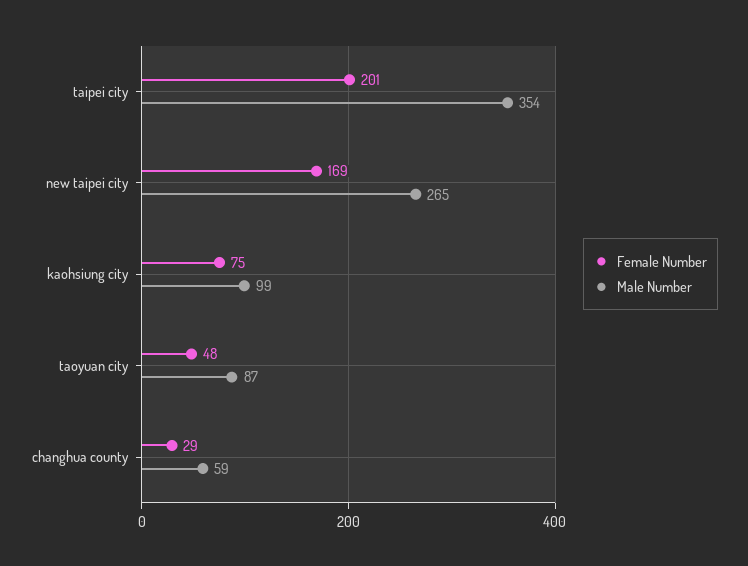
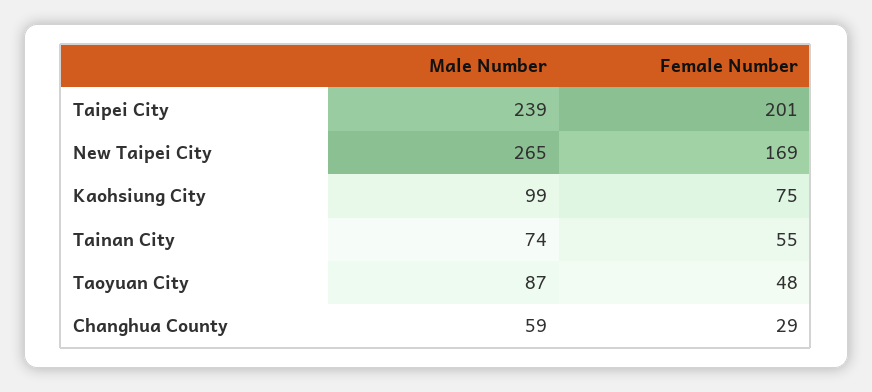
Male Number, taipei city: 354 -> 239
Male Number, Tainan City: none -> 74
Female Number, Tainan City: none -> 55

